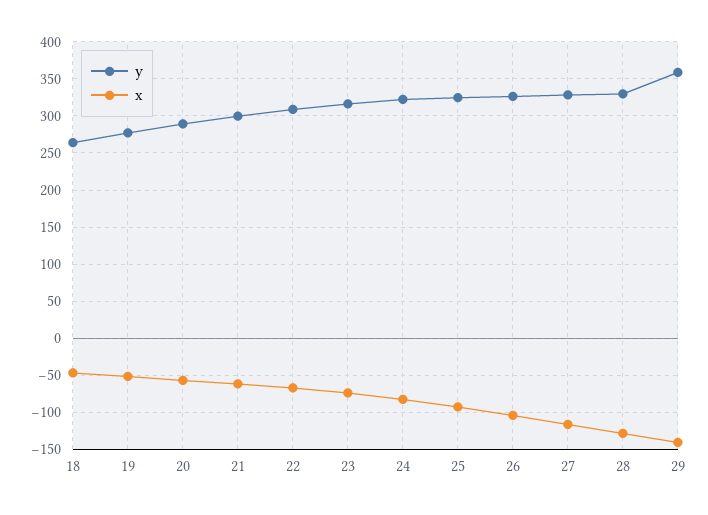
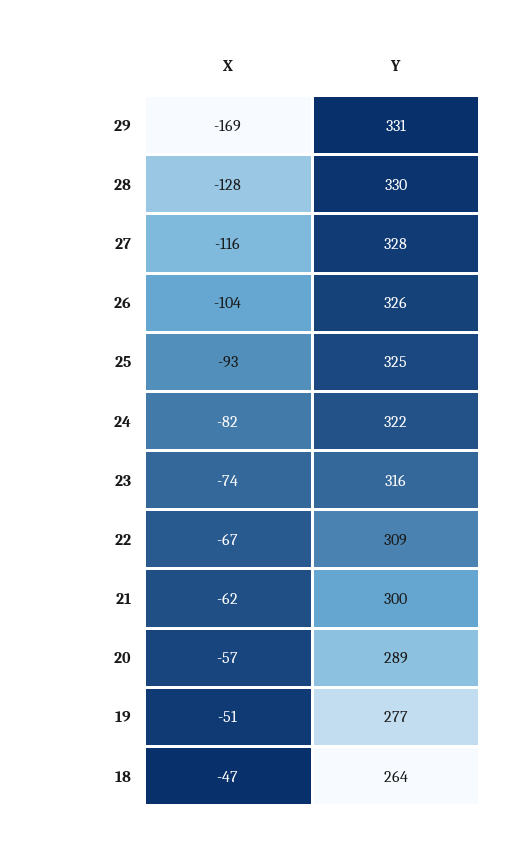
y, 29: 360 -> 331
x, 29: -140 -> -169

